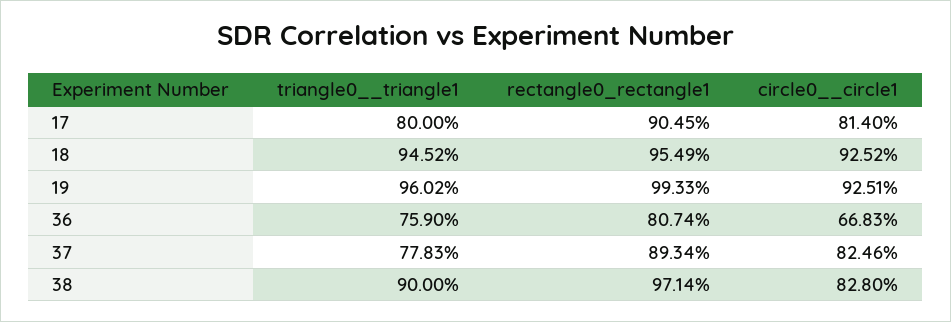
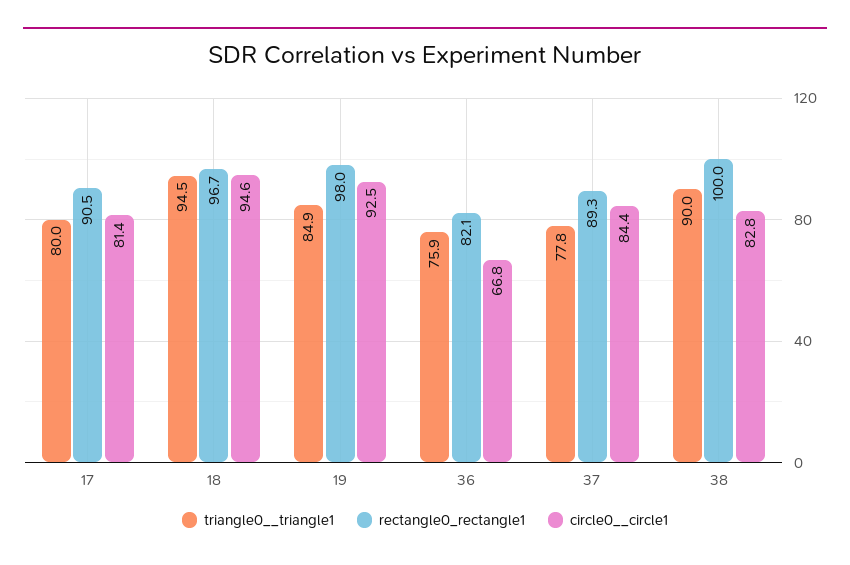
rectangle0_rectangle1, 18: 95.49 -> 96.7
circle0__circle1, 18: 92.52 -> 94.6
triangle0__triangle1, 19: 96.02 -> 84.9
rectangle0_rectangle1, 19: 99.33 -> 98
rectangle0_rectangle1, 36: 80.74 -> 82.1
circle0__circle1, 37: 82.46 -> 84.4
rectangle0_rectangle1, 38: 97.14 -> 100

